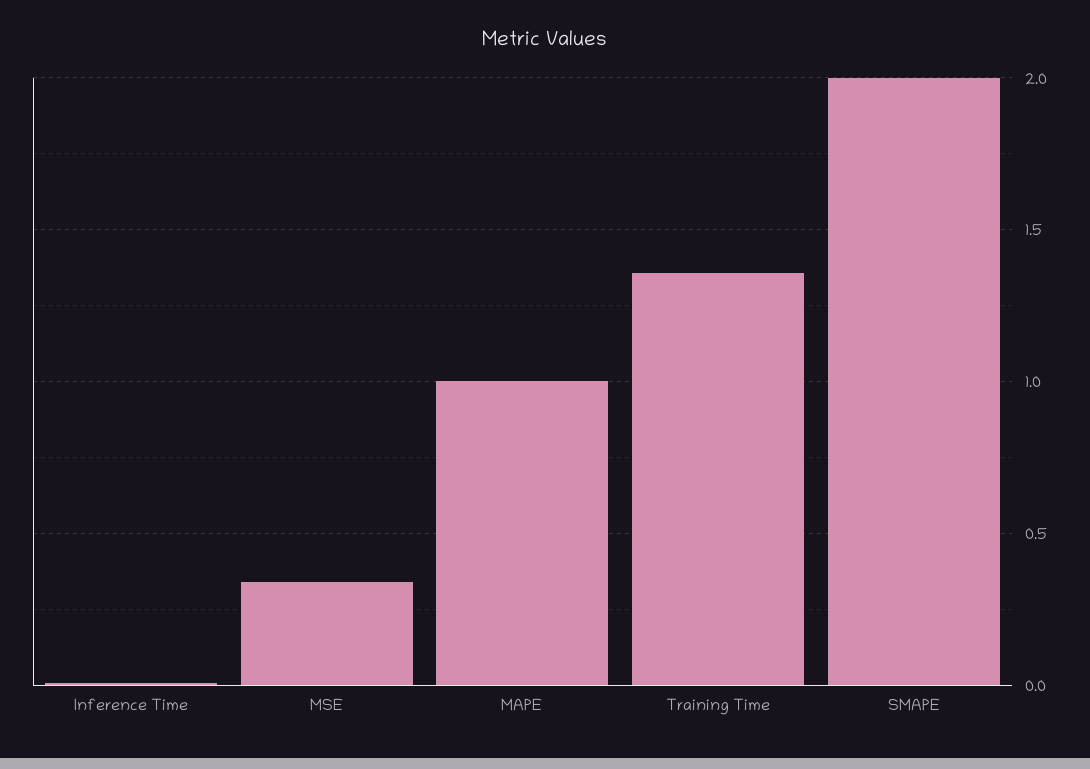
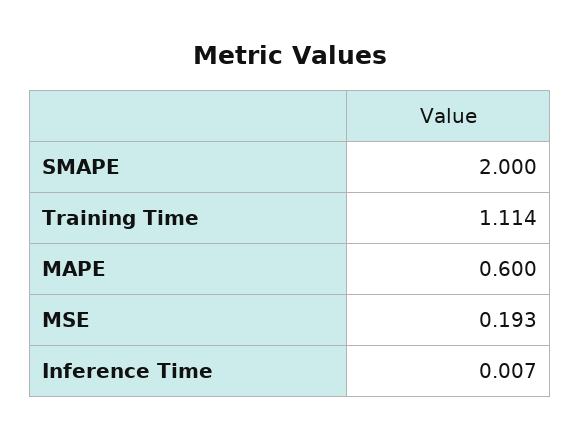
MSE: 0.35 -> 0.193
MAPE: 1 -> 0.6
Training Time: 1.35 -> 1.114

